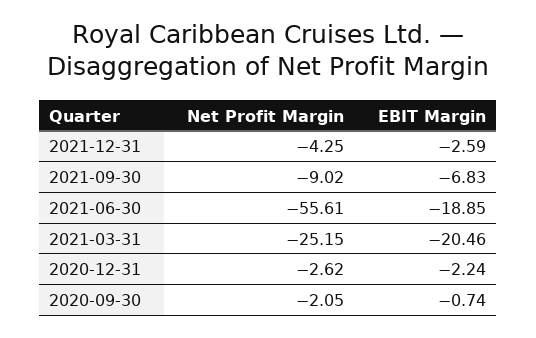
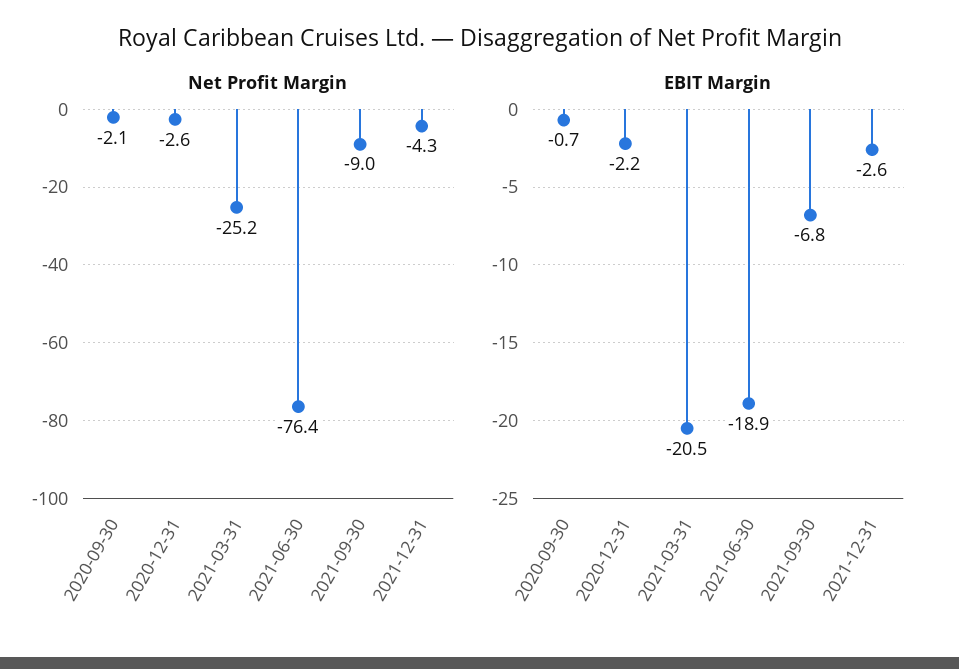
Net Profit Margin, 2021-06-30: -55.61 -> -76.4

